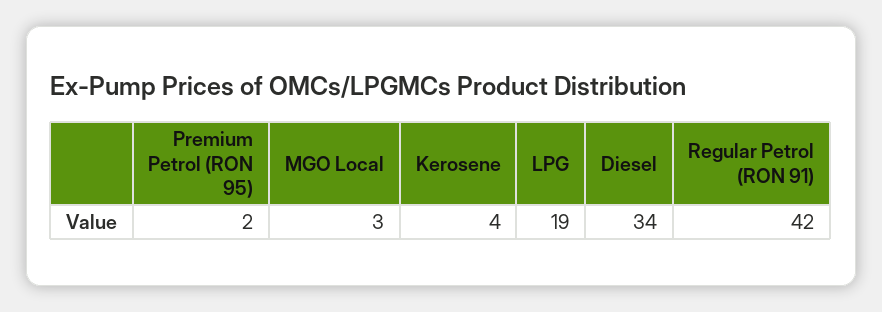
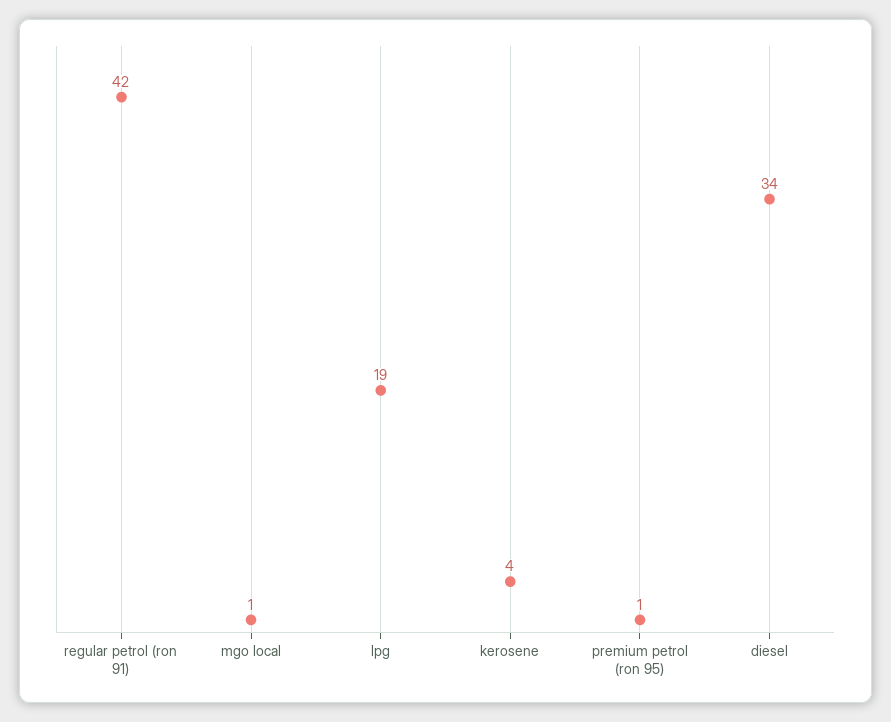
Premium Petrol (RON 95): 2 -> 1
MGO Local: 3 -> 1

